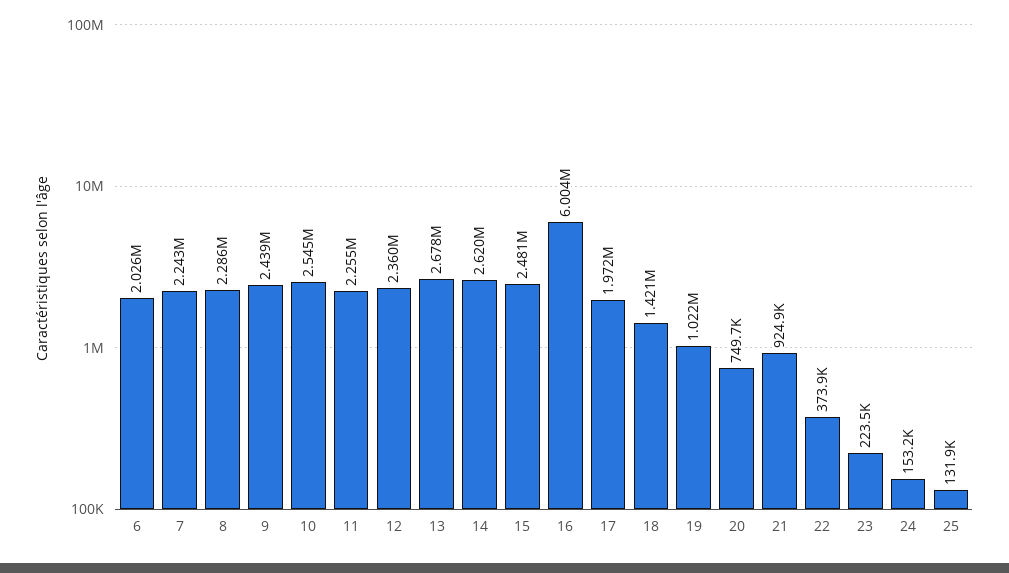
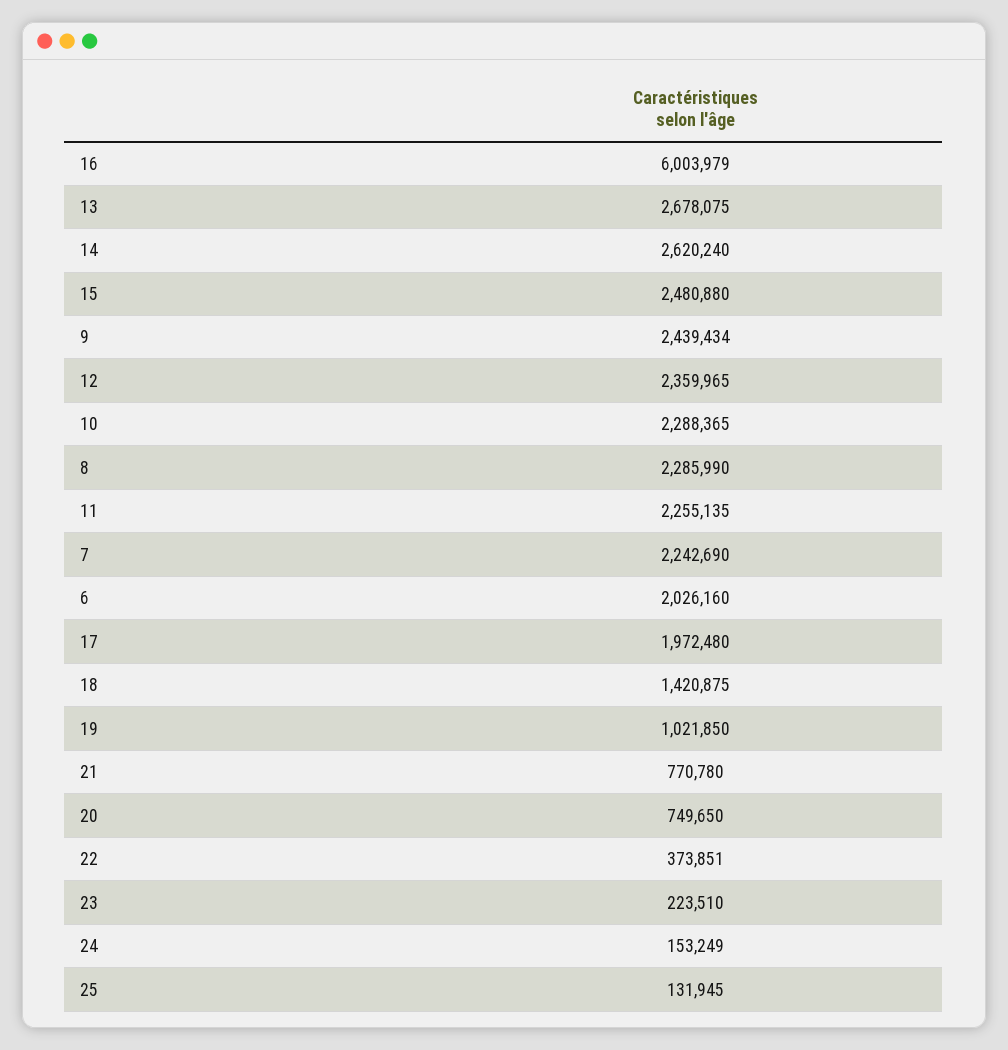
10: 2545000 -> 2288365
21: 924900 -> 770780

